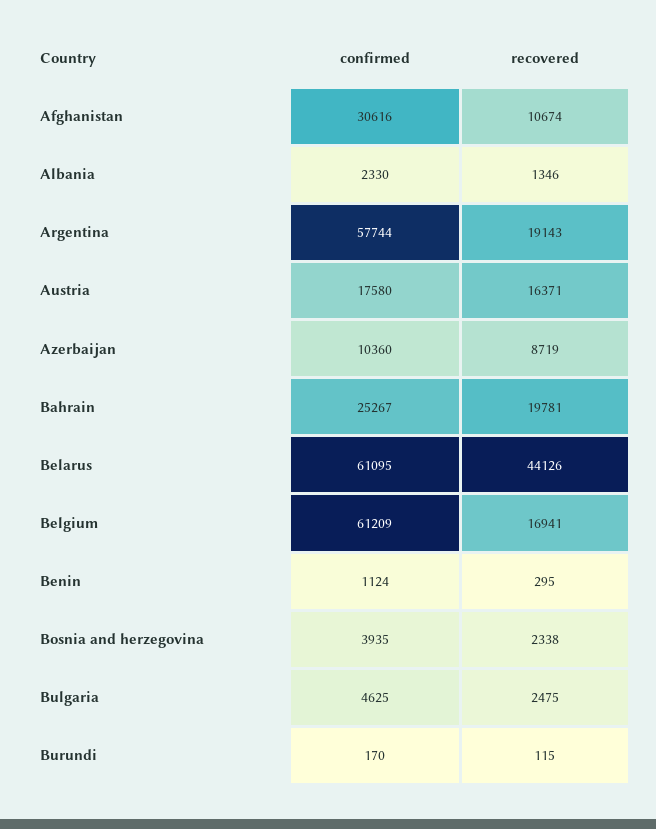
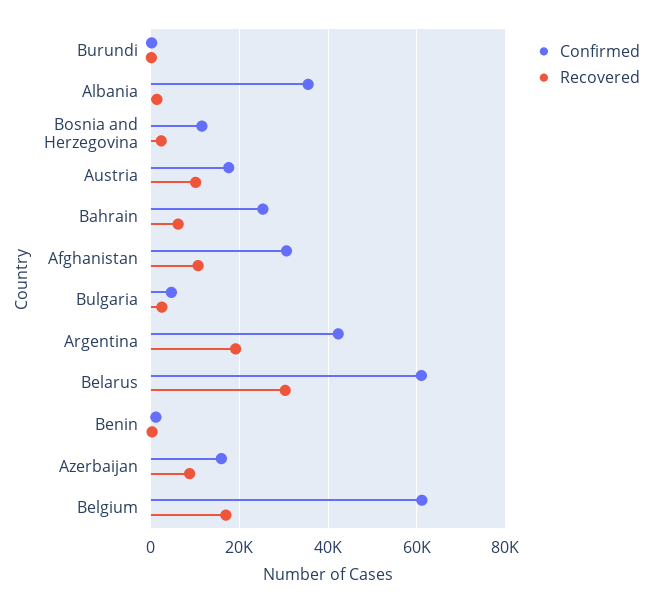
confirmed, Albania: 2330 -> 36000
confirmed, Argentina: 57744 -> 42000
recovered, Austria: 16371 -> 10000
confirmed, Azerbaijan: 10360 -> 16000
recovered, Bahrain: 19781 -> 6000
recovered, Belarus: 44126 -> 30000
confirmed, Bosnia and herzegovina: 3935 -> 12000

